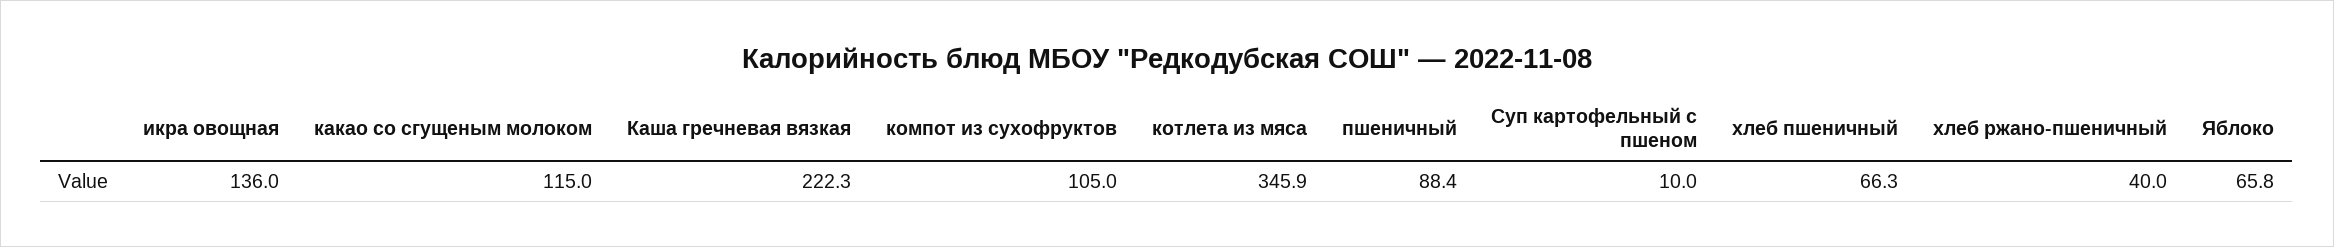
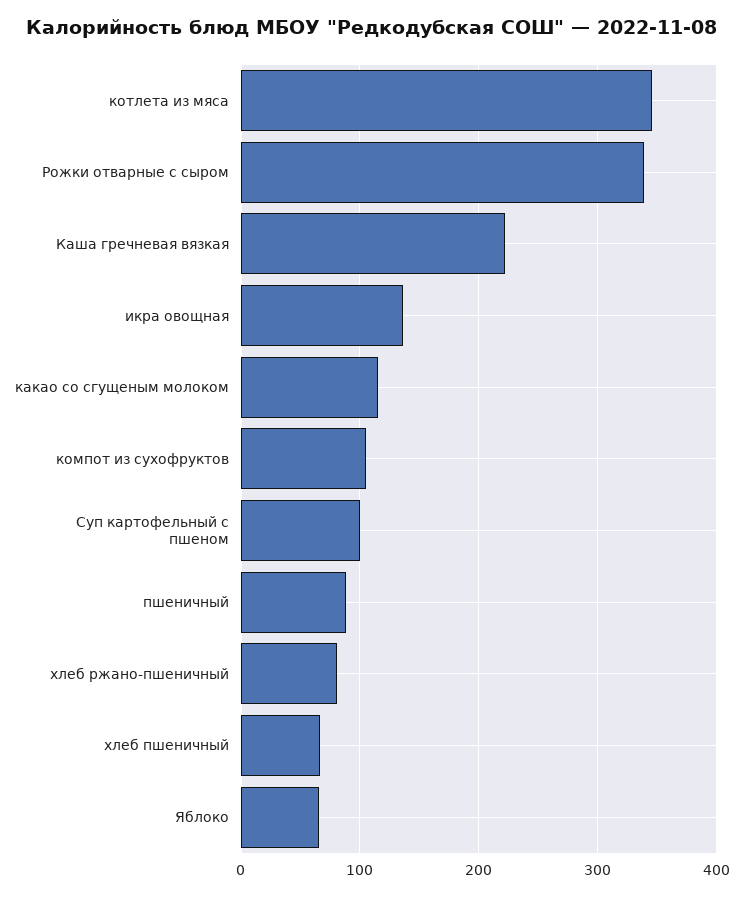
Суп картофельный с пшеном: 10 -> 100
хлеб ржано-пшеничный: 40 -> 80
Рожки отварные с сыром: none -> 340

